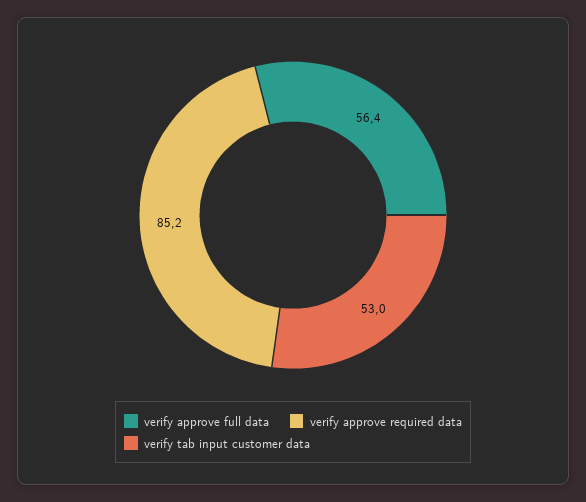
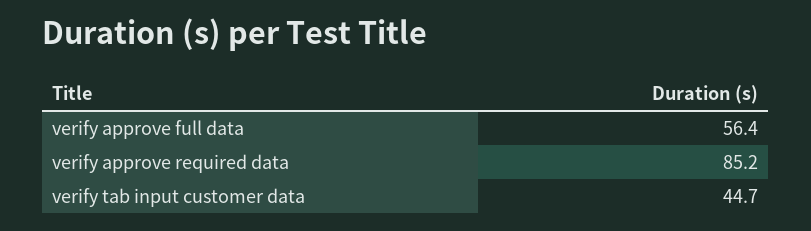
verify tab input customer data: 53 -> 44.7

